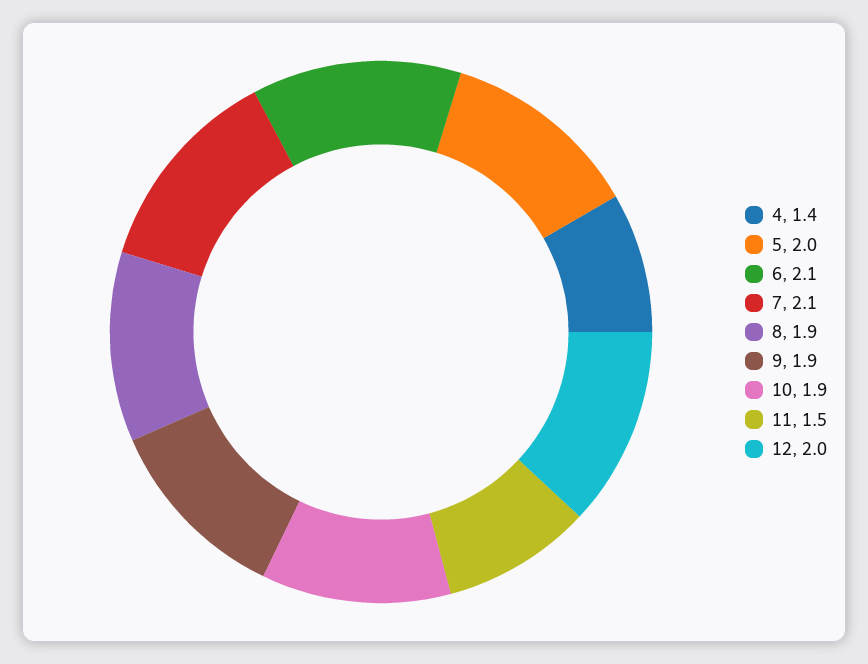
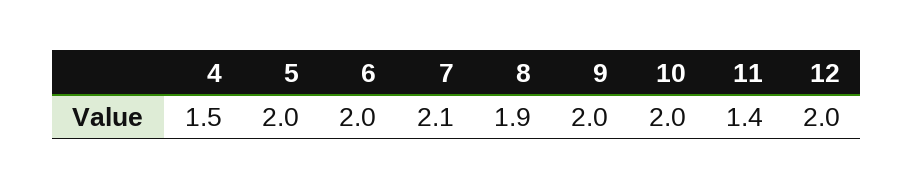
4: 1.4 -> 1.5
6: 2.1 -> 2
9: 1.9 -> 2
10: 1.9 -> 2
11: 1.5 -> 1.4

